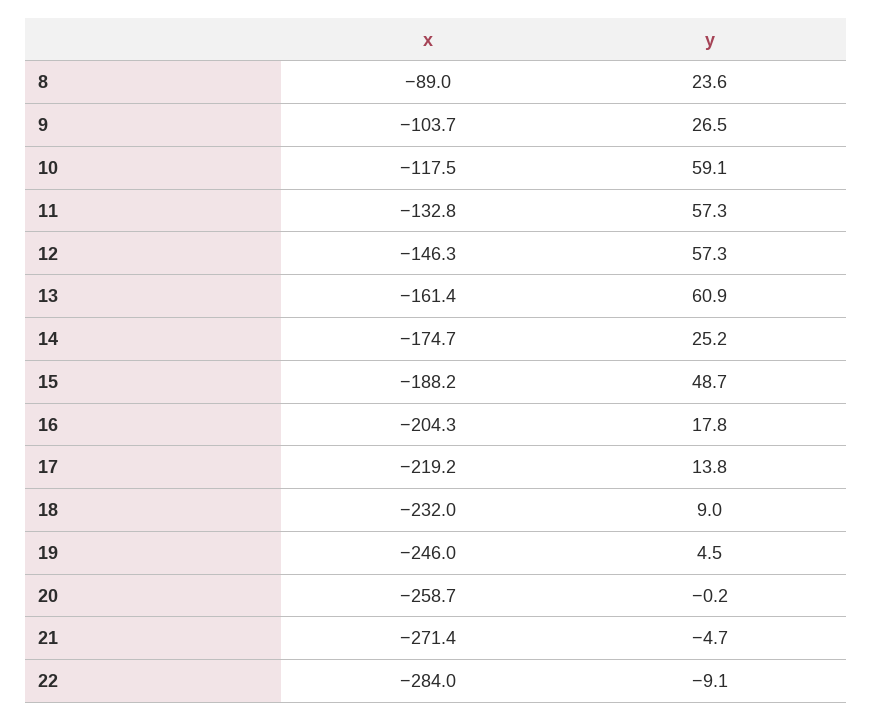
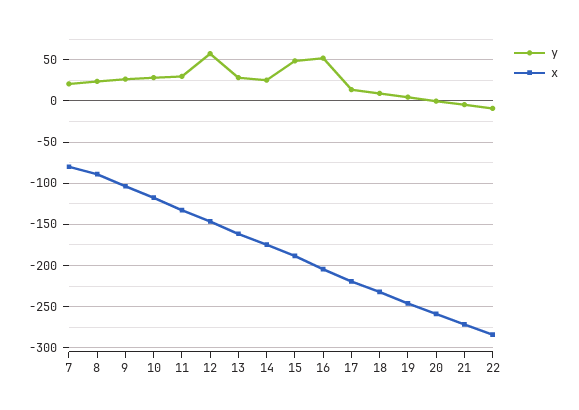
y, 10: 59.1 -> 30
y, 11: 57.3 -> 30
y, 13: 60.9 -> 30
y, 16: 17.8 -> 50
y, 7: none -> 20
x, 7: none -> -80

